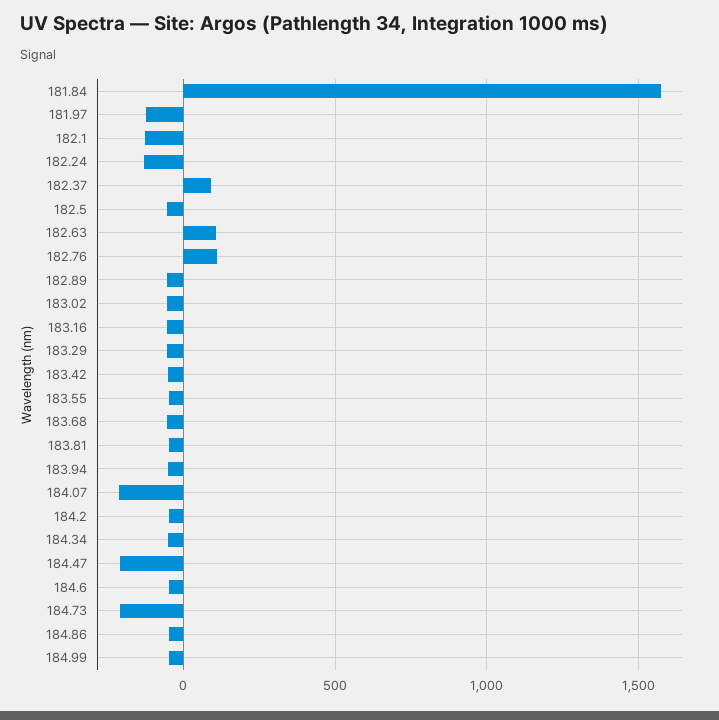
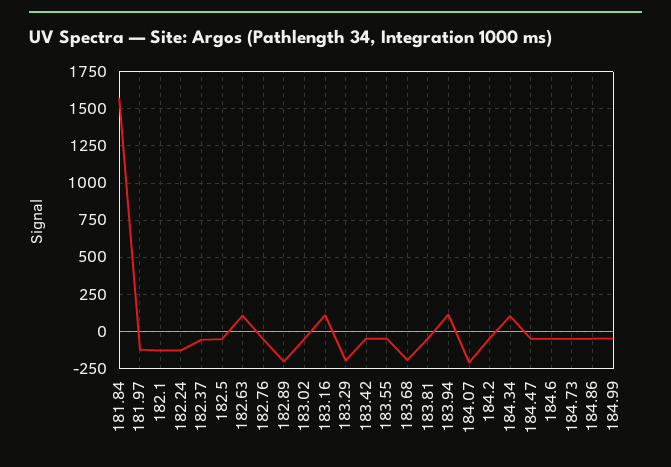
182.37: 100 -> -50
182.76: 100 -> -50
182.89: -50 -> -200
183.16: -50 -> 100
183.29: -50 -> -200
183.68: -50 -> -200
183.94: -50 -> 100
184.34: -50 -> 100
184.47: -200 -> -50
184.73: -200 -> -50

